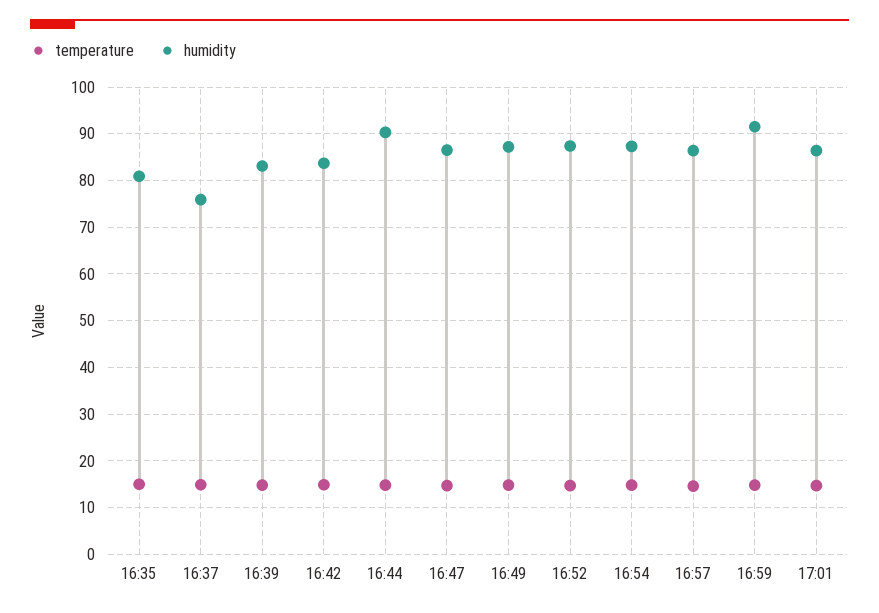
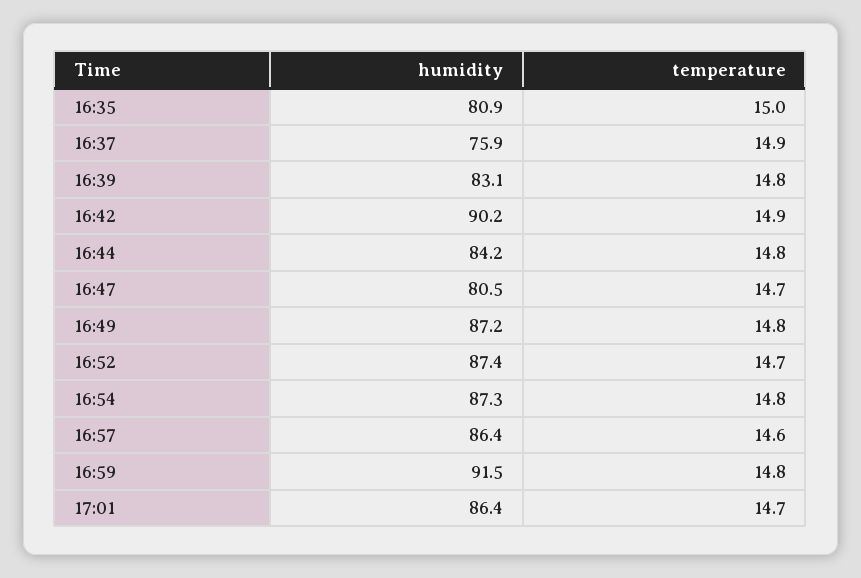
humidity, 16:42: 84 -> 90.2
humidity, 16:44: 90 -> 84.2
humidity, 16:47: 86 -> 80.5

